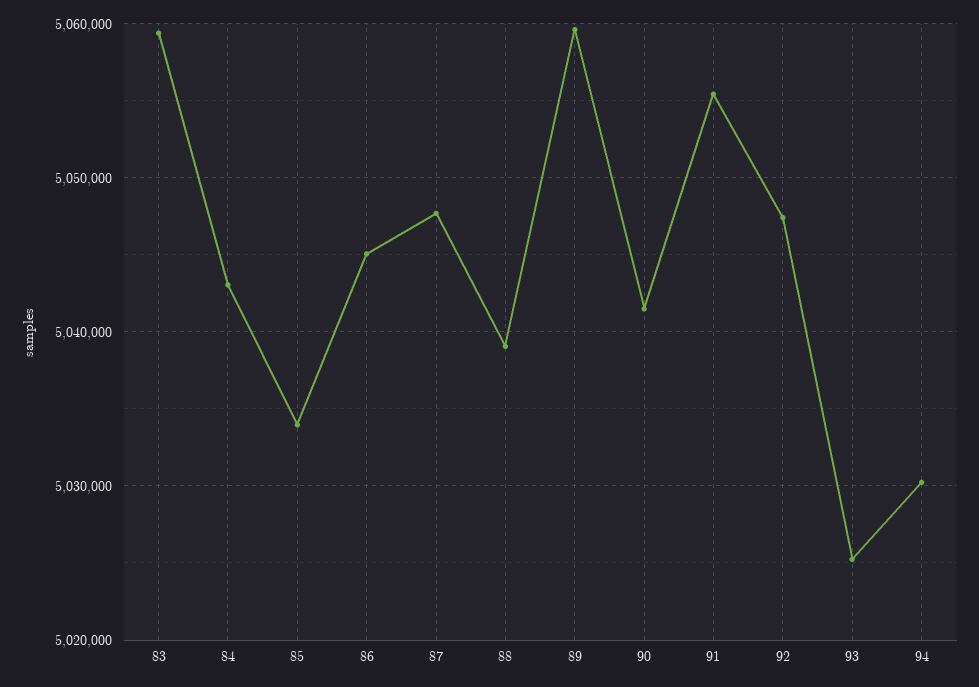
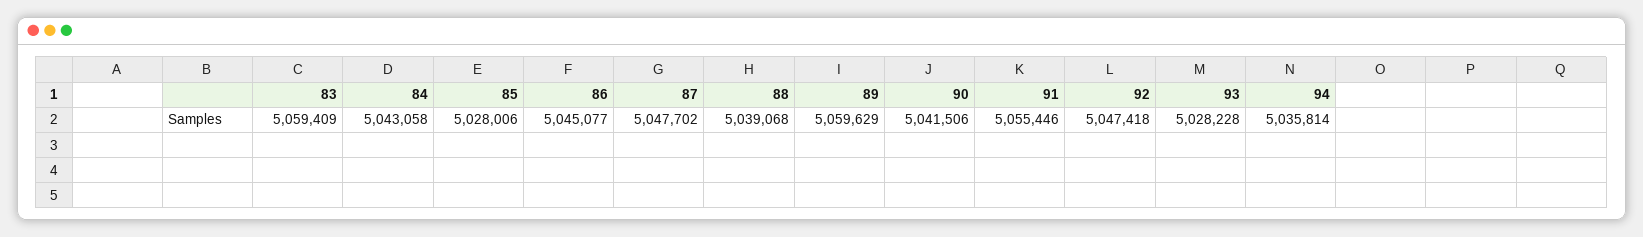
85: 5034000 -> 5028006
93: 5025000 -> 5028228
94: 5030000 -> 5035814

